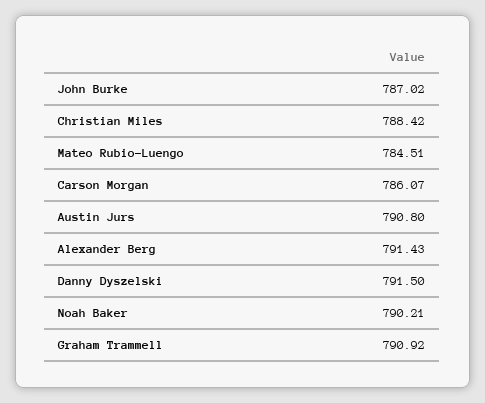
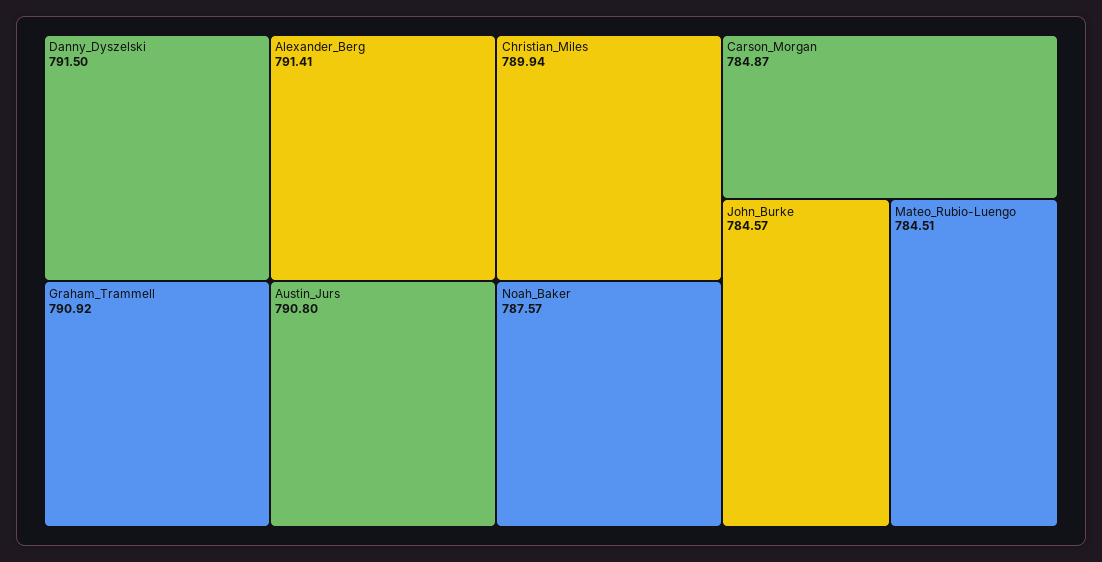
John Burke: 787.02 -> 784.57
Christian Miles: 788.42 -> 789.94
Carson Morgan: 786.07 -> 784.87
Alexander Berg: 791.43 -> 791.41
Noah Baker: 790.21 -> 787.57

